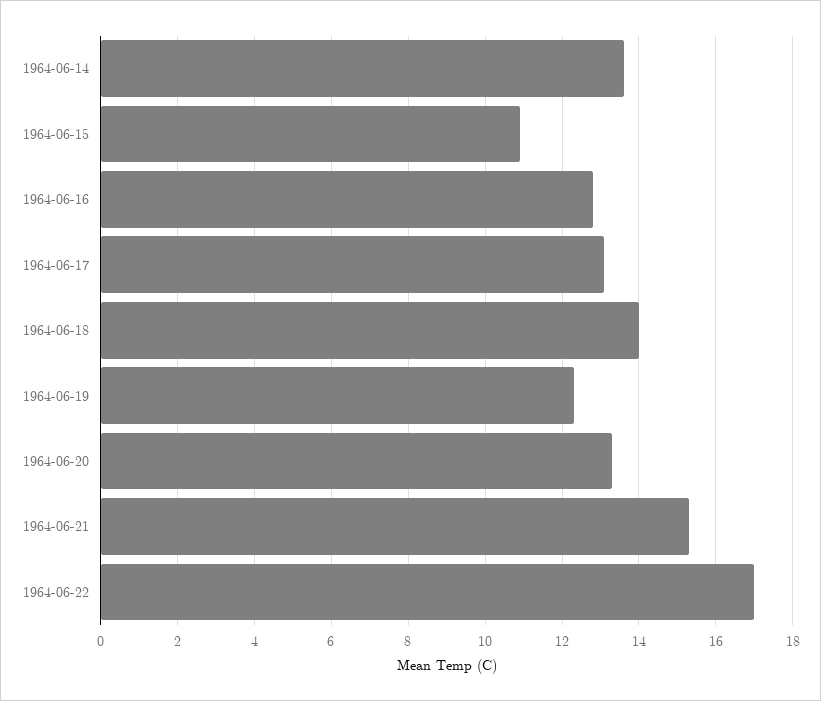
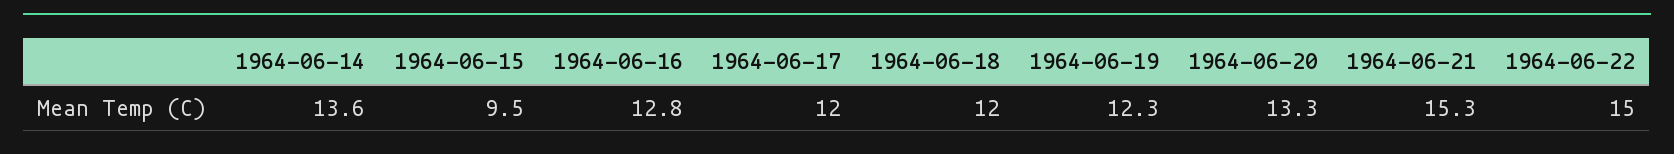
1964-06-15: 11 -> 9.5
1964-06-17: 13 -> 12
1964-06-18: 14 -> 12
1964-06-22: 17 -> 15

